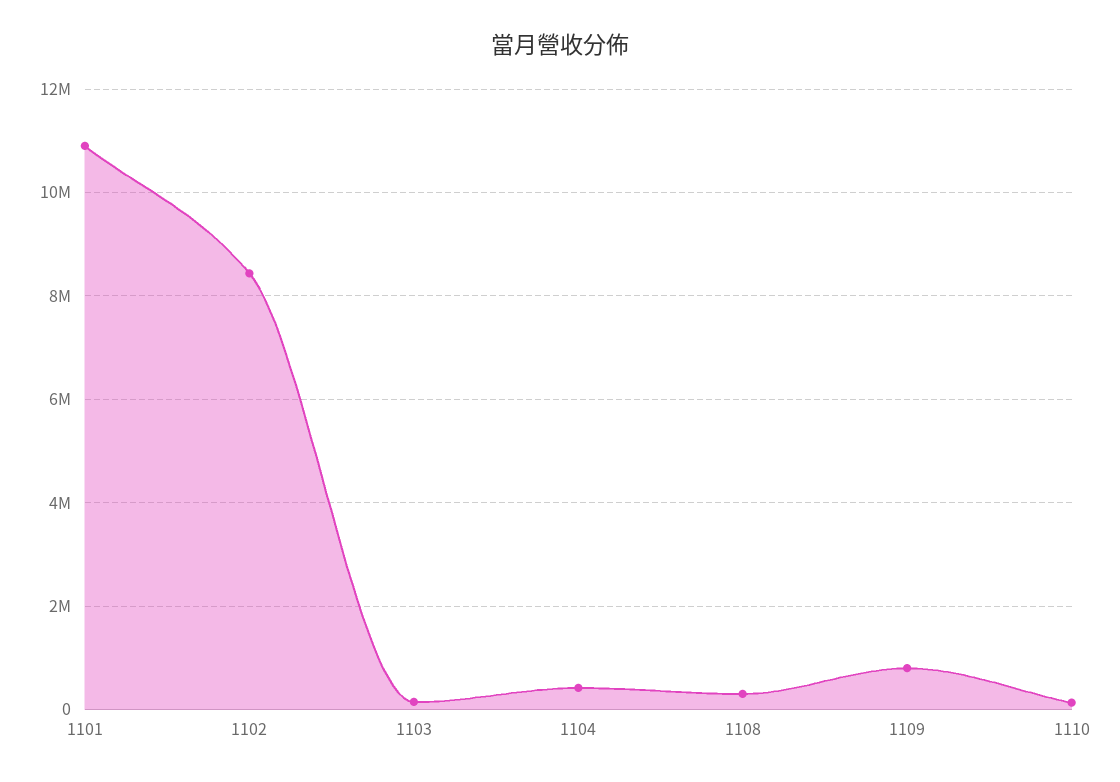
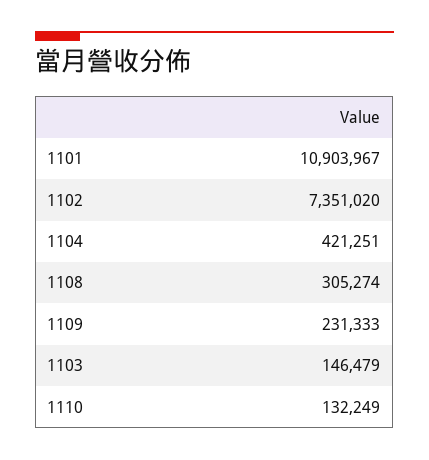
1102: 8400000 -> 7351020
1109: 800000 -> 231333

